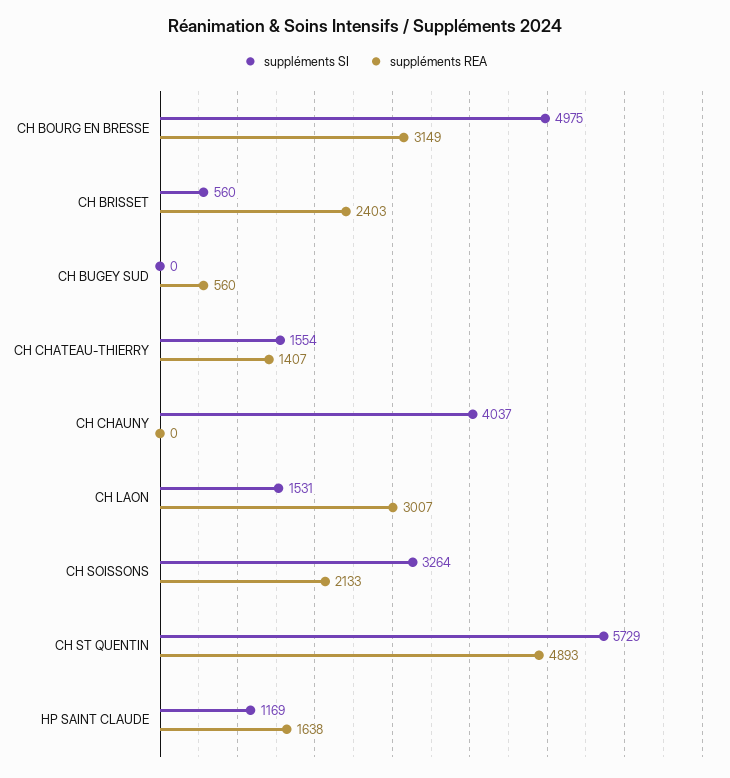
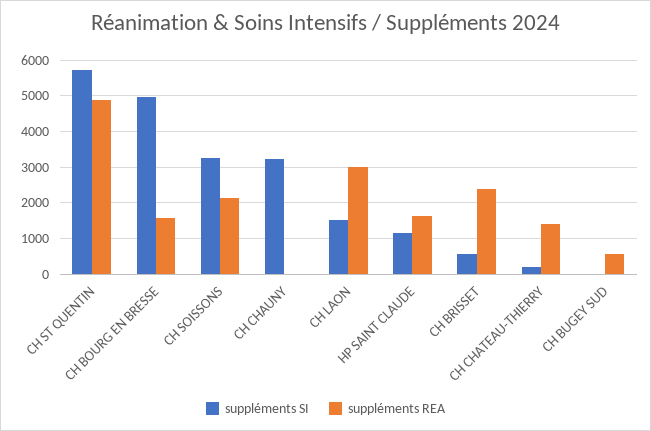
suppléments REA, CH BOURG EN BRESSE: 3149 -> 1600
suppléments SI, CH CHATEAU-THIERRY: 1554 -> 200
suppléments SI, CH CHAUNY: 4037 -> 3200

